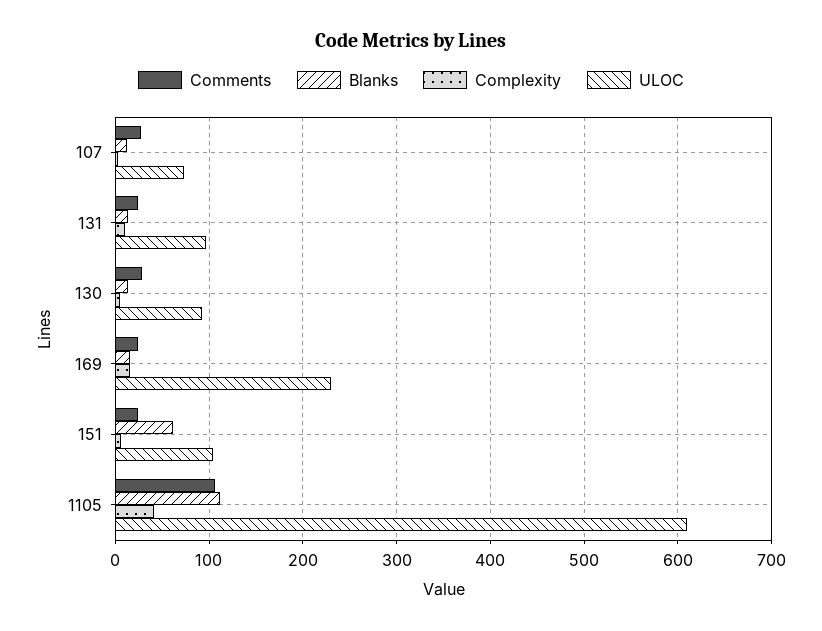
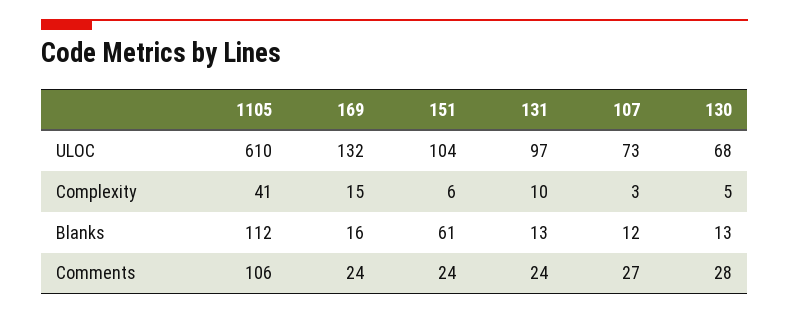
ULOC, 130: 90 -> 68
ULOC, 169: 230 -> 132

